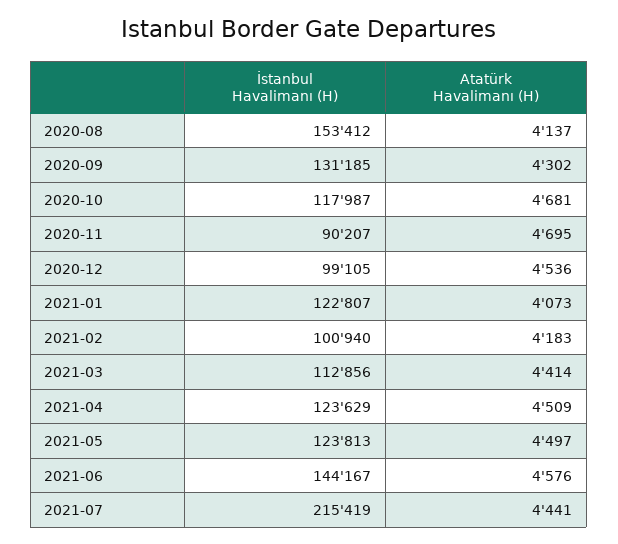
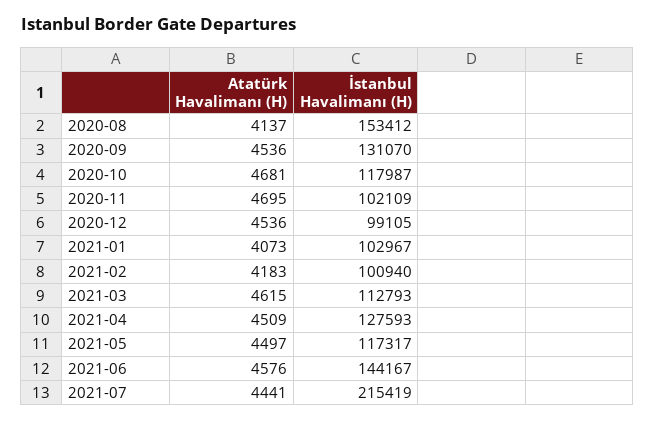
İstanbul Havalimanı (H), 2020-09: 131185 -> 131070
Atatürk Havalimanı (H), 2020-09: 4302 -> 4536
İstanbul Havalimanı (H), 2020-11: 90207 -> 102109
İstanbul Havalimanı (H), 2021-01: 122807 -> 102967
İstanbul Havalimanı (H), 2021-03: 112856 -> 112793
Atatürk Havalimanı (H), 2021-03: 4414 -> 4615
İstanbul Havalimanı (H), 2021-04: 123629 -> 127593
İstanbul Havalimanı (H), 2021-05: 123813 -> 117317

